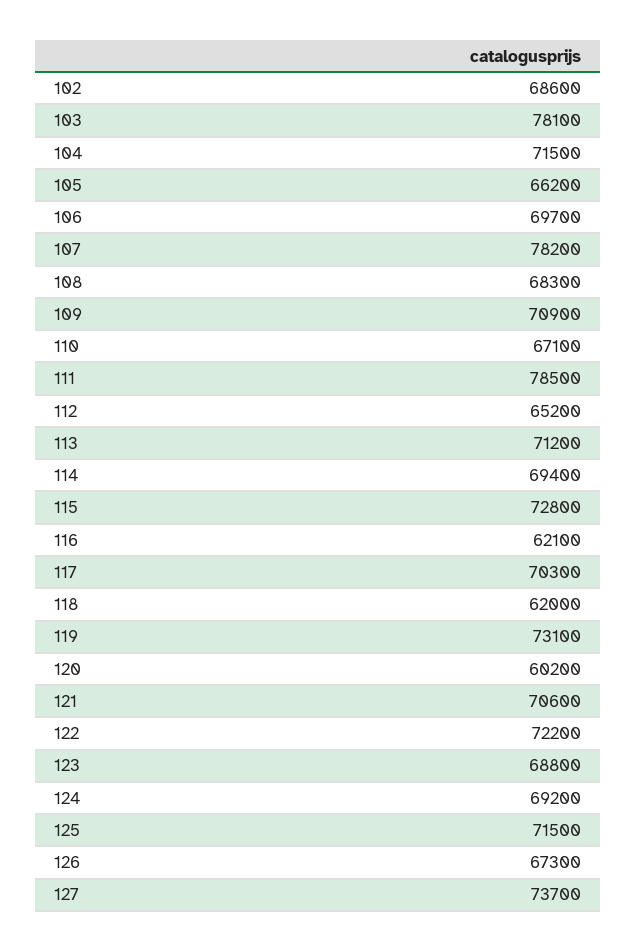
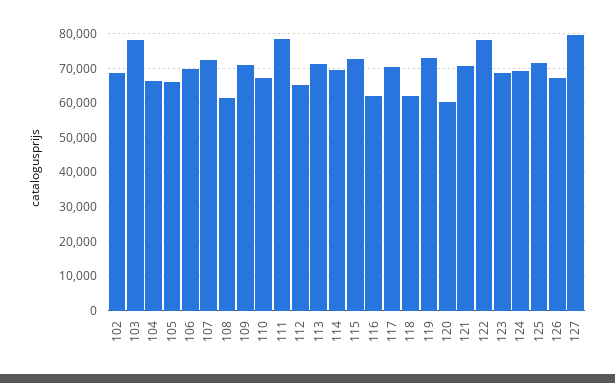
104: 71500 -> 66000
107: 78200 -> 72000
108: 68300 -> 62000
122: 72200 -> 78000
127: 73700 -> 80000

